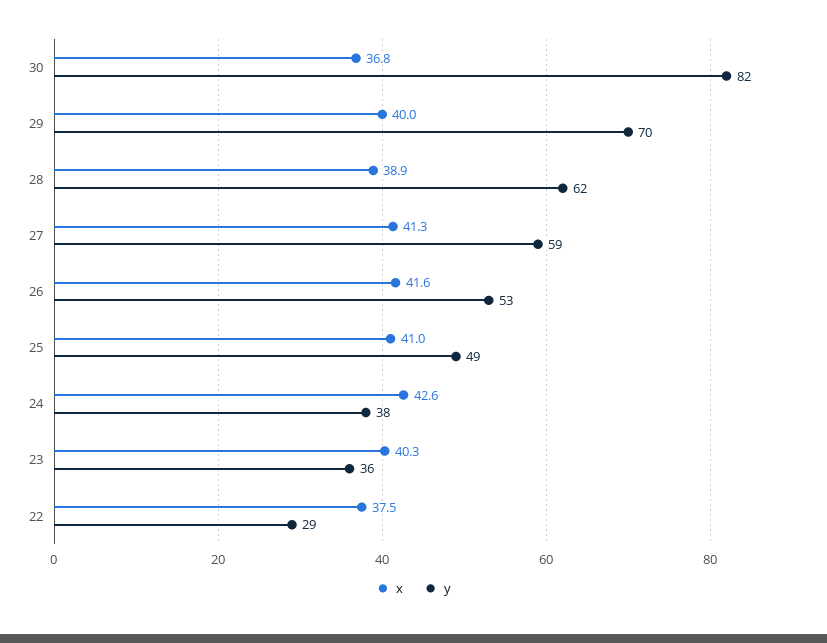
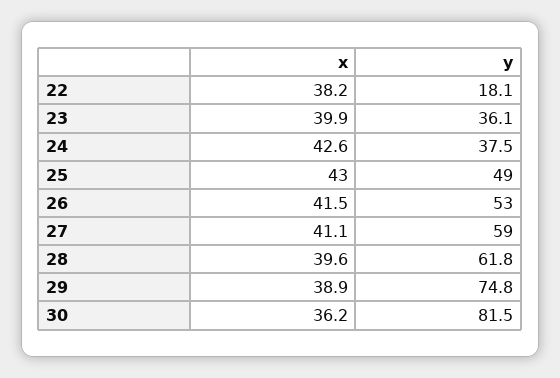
x, 30: 36.8 -> 36.2
x, 29: 40 -> 38.9
y, 29: 70 -> 74.8
x, 28: 38.9 -> 39.6
x, 27: 41.3 -> 41.1
x, 26: 41.6 -> 41.5
x, 25: 41 -> 43
x, 23: 40.3 -> 39.9
x, 22: 37.5 -> 38.2
y, 22: 29 -> 18.1

